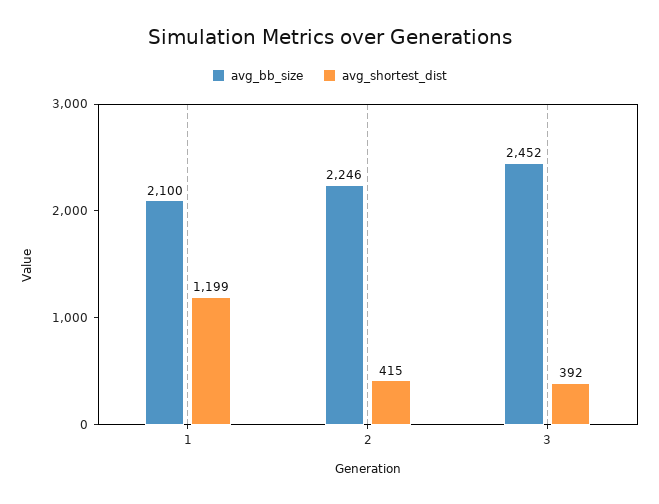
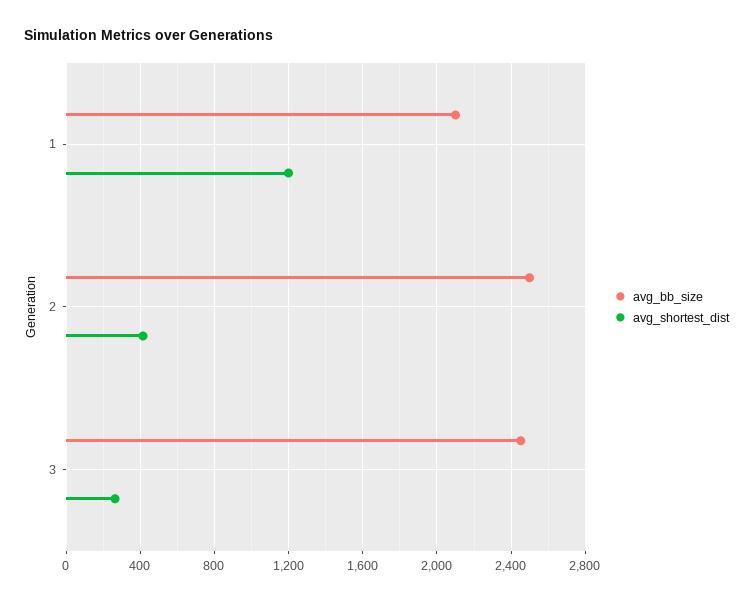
avg_bb_size, 2: 2246 -> 2500
avg_shortest_dist, 3: 392 -> 250

